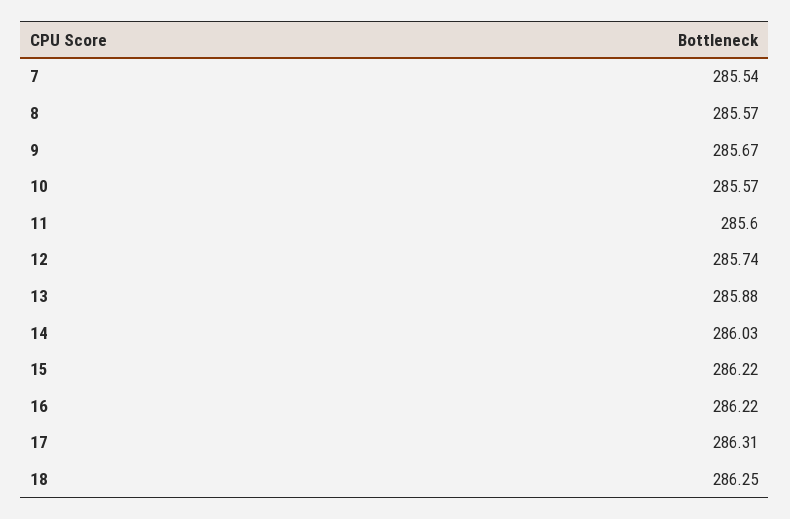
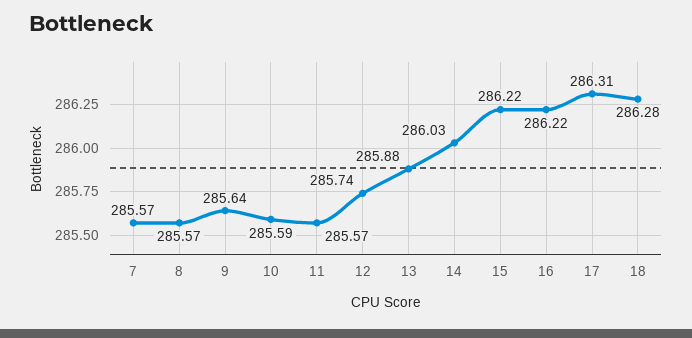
7: 285.54 -> 285.57
9: 285.67 -> 285.64
10: 285.57 -> 285.59
11: 285.6 -> 285.57
18: 286.25 -> 286.28

